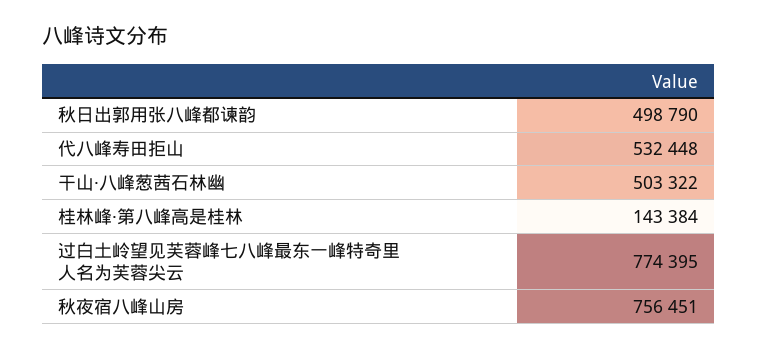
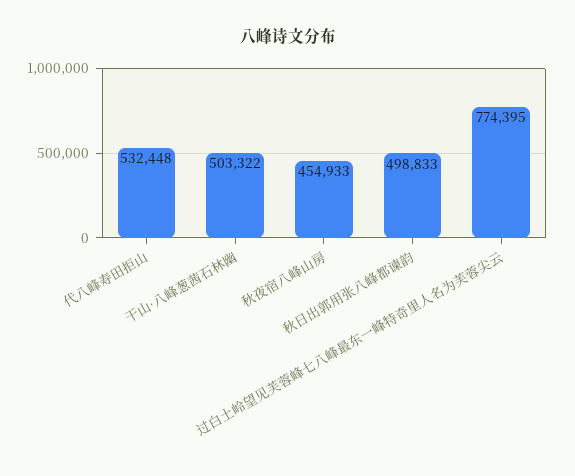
秋日出郭用张八峰都谏韵: 498790 -> 498833
桂林峰·第八峰高是桂林: 143384 -> none
秋夜宿八峰山房: 756451 -> 454933

